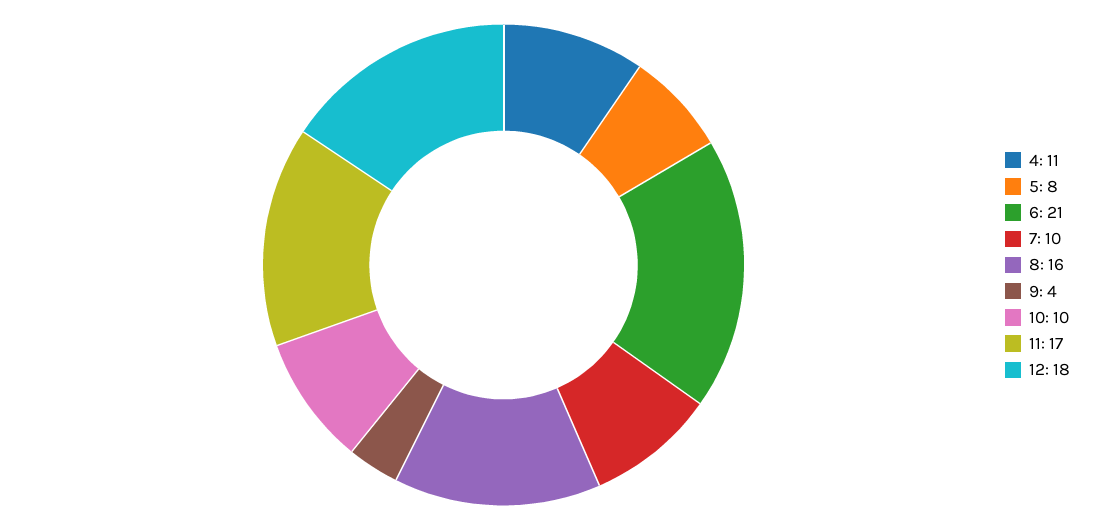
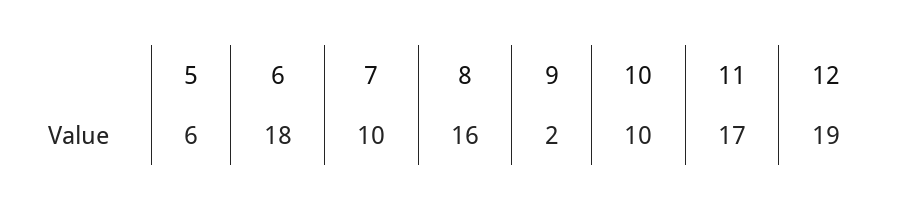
4: 11 -> none
5: 8 -> 6
6: 21 -> 18
9: 4 -> 2
12: 18 -> 19

